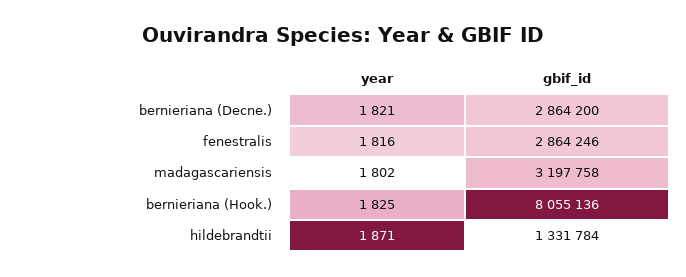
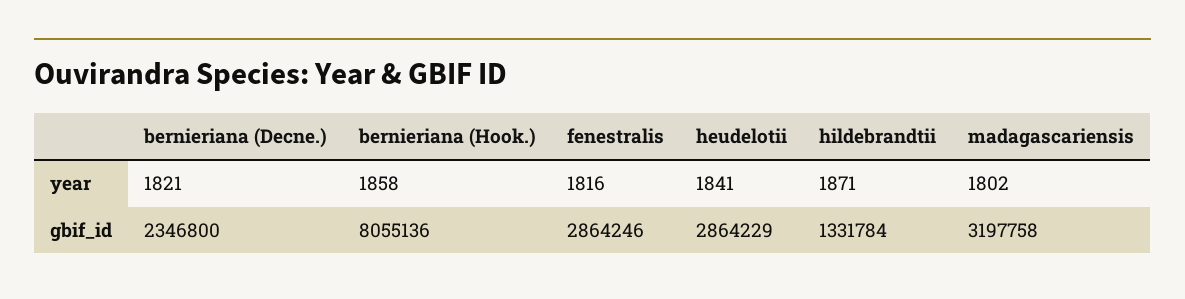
gbif_id, bernieriana (Decne.): 2864200 -> 2346800
year, bernieriana (Hook.): 1825 -> 1858
year, heudelotii: none -> 1841
gbif_id, heudelotii: none -> 2864229

